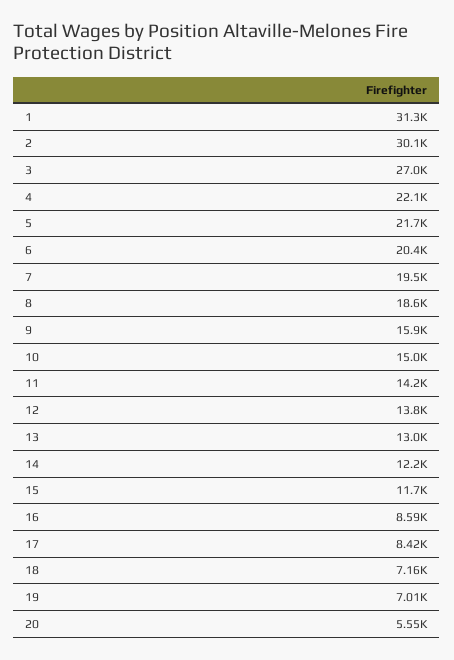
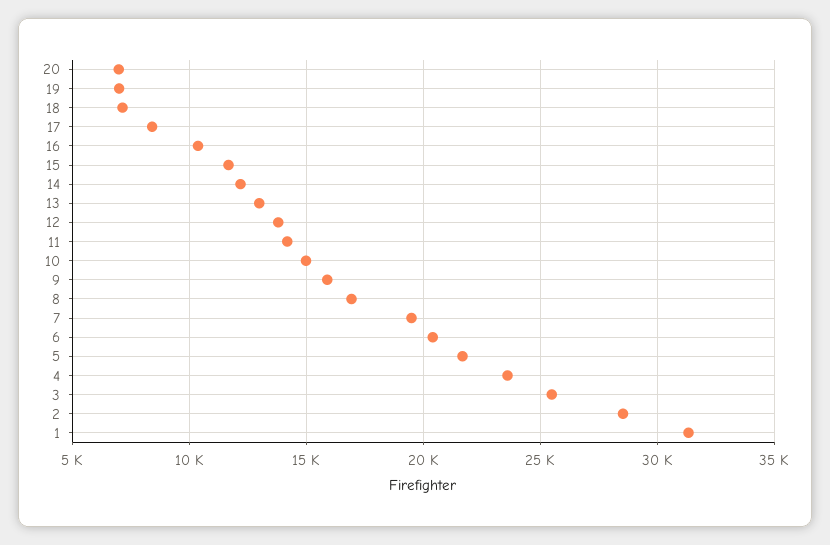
2: 30100 -> 28500
3: 27000 -> 25500
4: 22100 -> 23500
8: 18600 -> 17000
16: 8590 -> 10500
20: 5550 -> 7000

